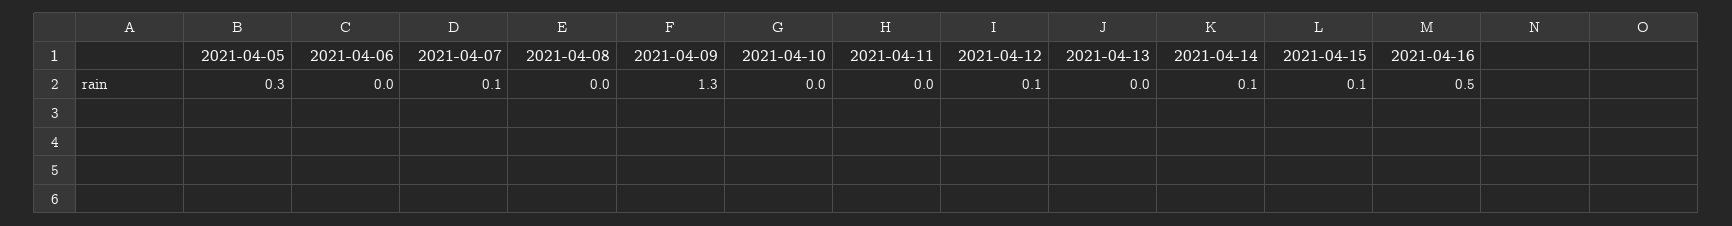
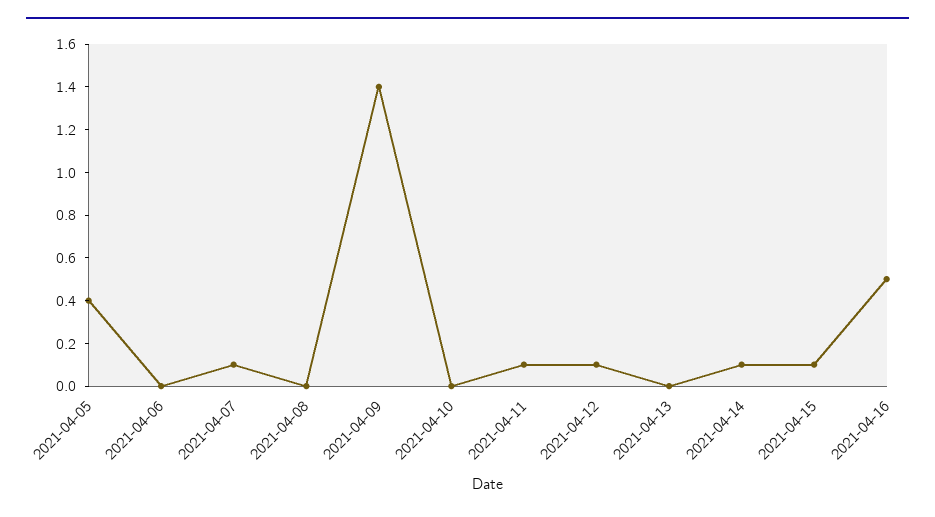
2021-04-05: 0.3 -> 0.4
2021-04-09: 1.3 -> 1.4
2021-04-11: 0 -> 0.1

